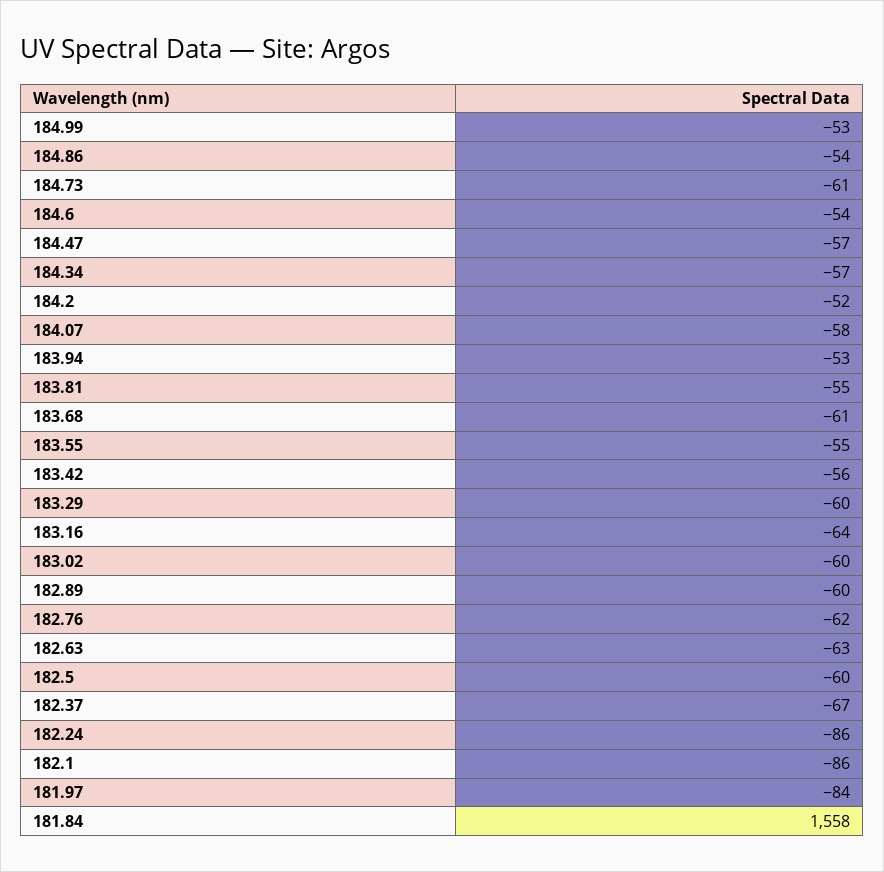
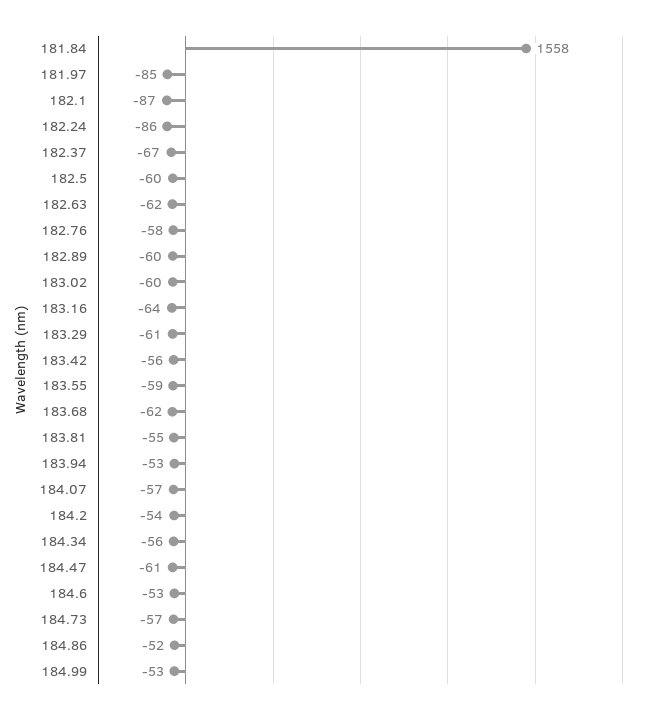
184.86: -54 -> -52
184.73: -61 -> -57
184.6: -54 -> -53
184.47: -57 -> -61
184.34: -57 -> -56
184.2: -52 -> -54
184.07: -58 -> -57
183.68: -61 -> -62
183.55: -55 -> -59
183.29: -60 -> -61
182.76: -62 -> -58
182.63: -63 -> -62
182.1: -86 -> -87
181.97: -84 -> -85

